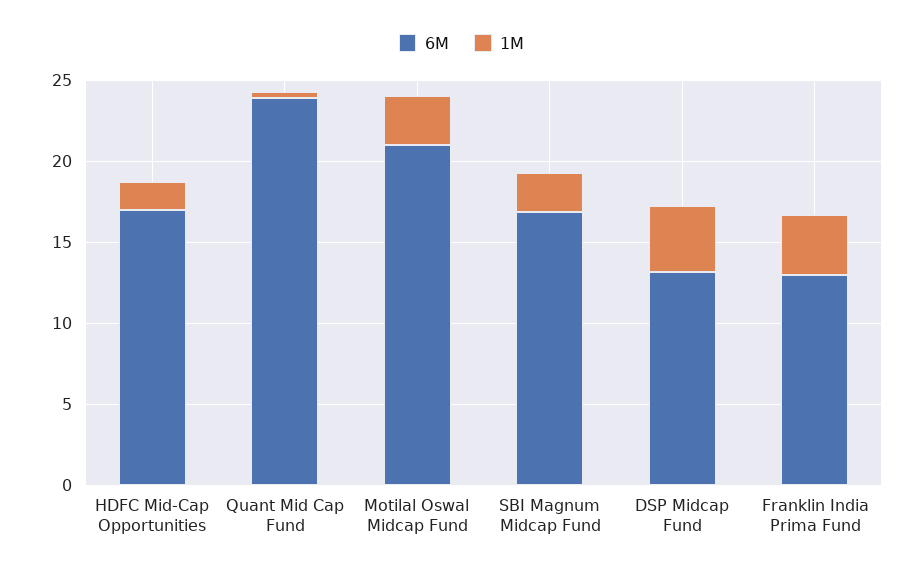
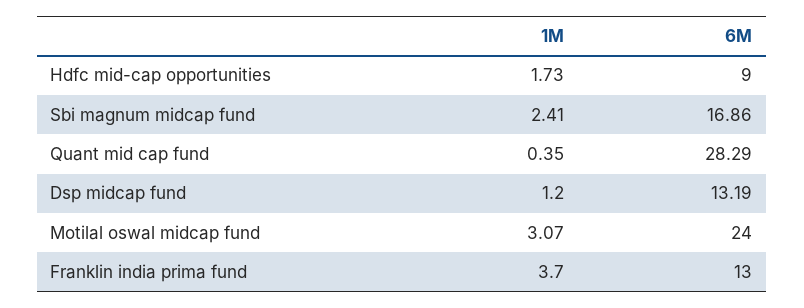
6M, HDFC Mid-Cap Opportunities: 17 -> 9
6M, Quant Mid Cap Fund: 24 -> 28.29
6M, Motilal Oswal Midcap Fund: 21 -> 24
1M, DSP Midcap Fund: 4 -> 1.2

